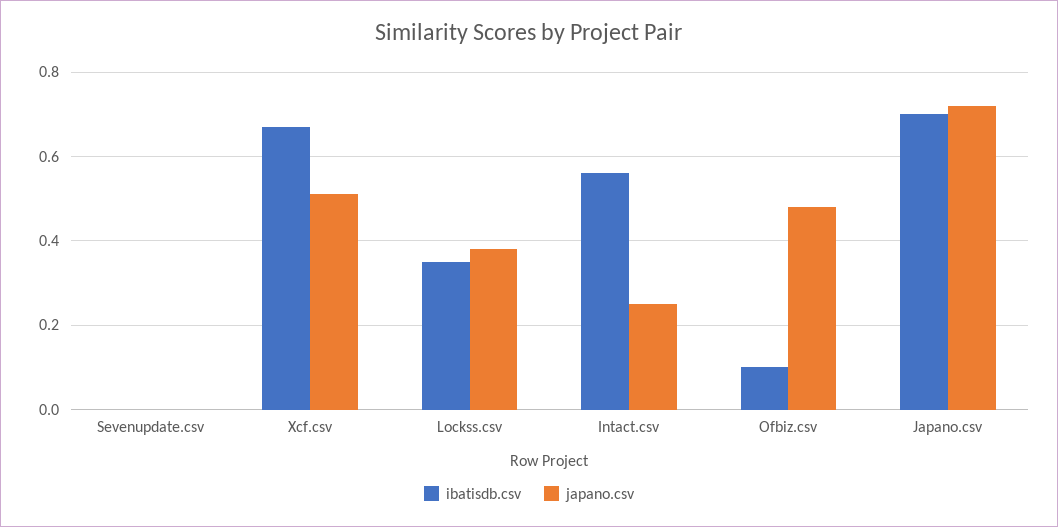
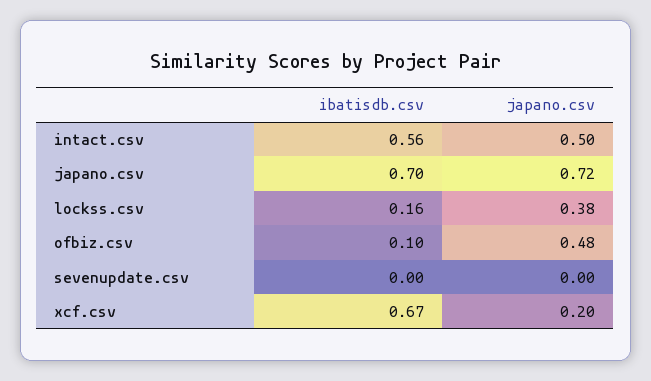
japano.csv, Xcf.csv: 0.5 -> 0.2
ibatisdb.csv, Lockss.csv: 0.35 -> 0.16
japano.csv, Intact.csv: 0.25 -> 0.5

